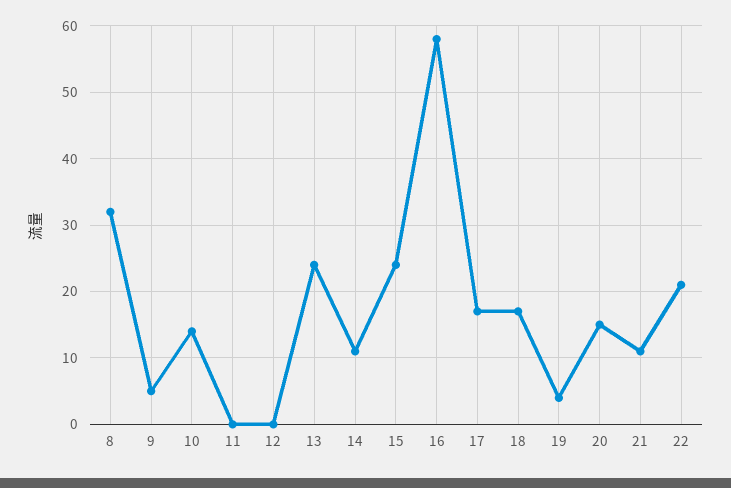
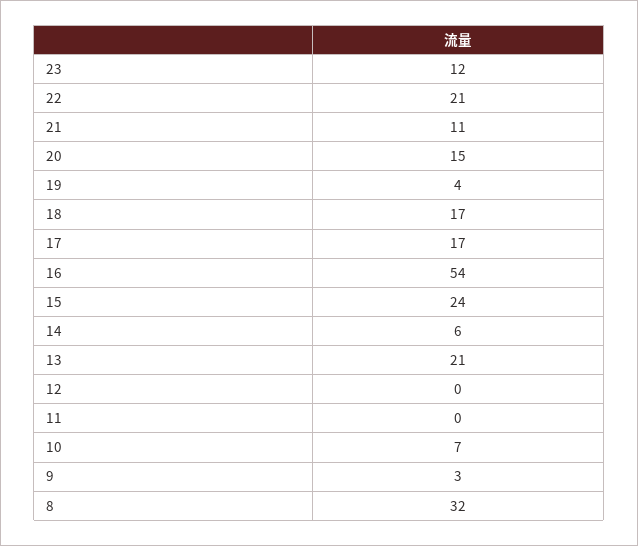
9: 5 -> 3
10: 14 -> 7
13: 24 -> 21
14: 11 -> 6
16: 58 -> 54
23: none -> 12

